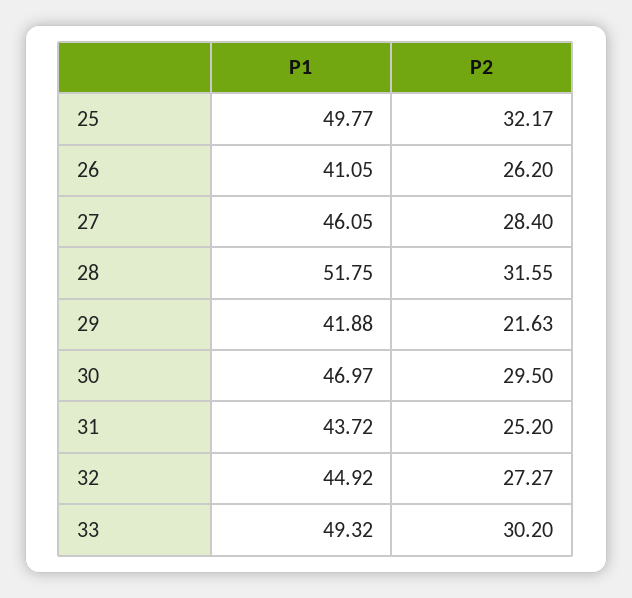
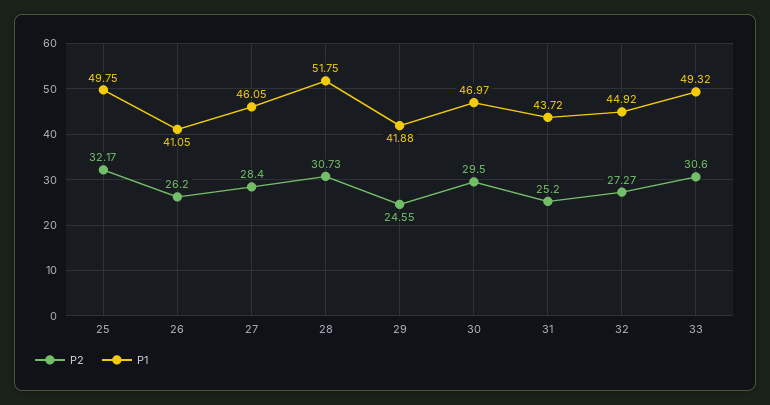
P1, 25: 49.77 -> 49.75
P2, 28: 31.55 -> 30.73
P2, 29: 21.63 -> 24.55
P2, 33: 30.2 -> 30.6

